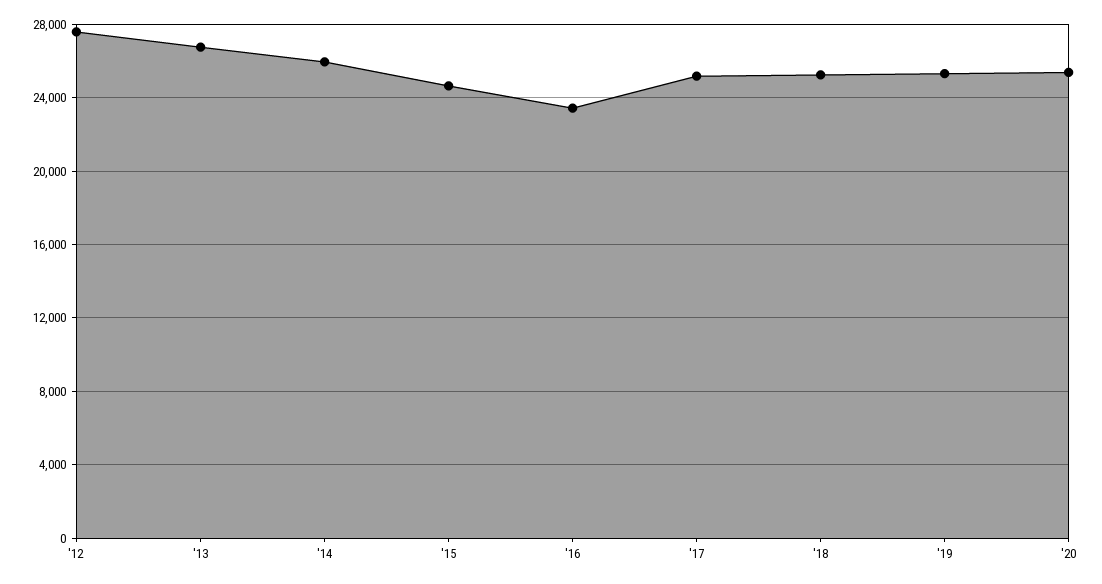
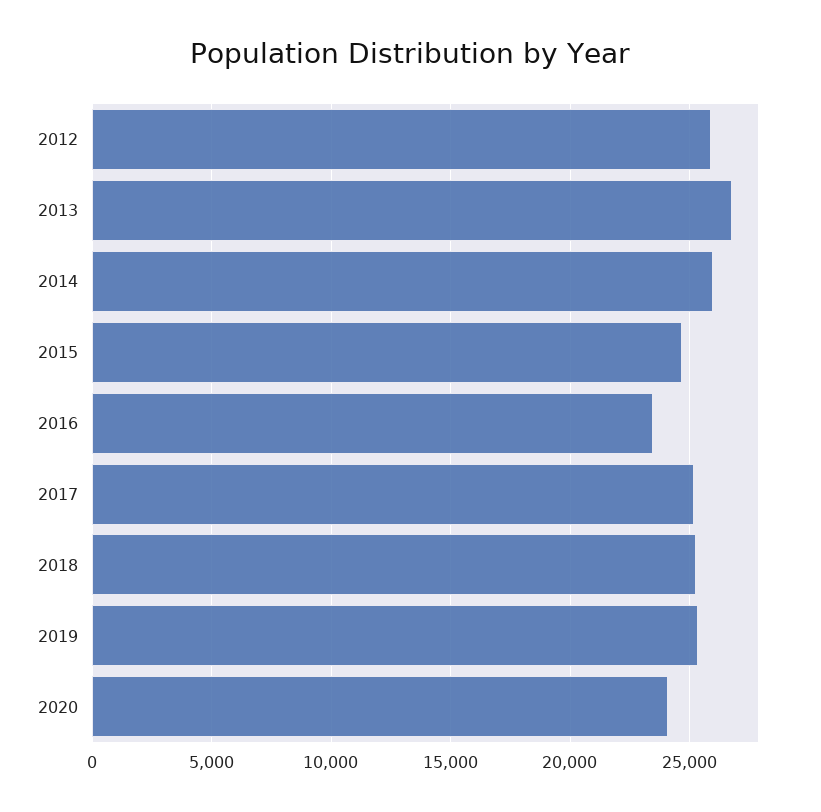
'12: 27500 -> 26000
'20: 25500 -> 24000

